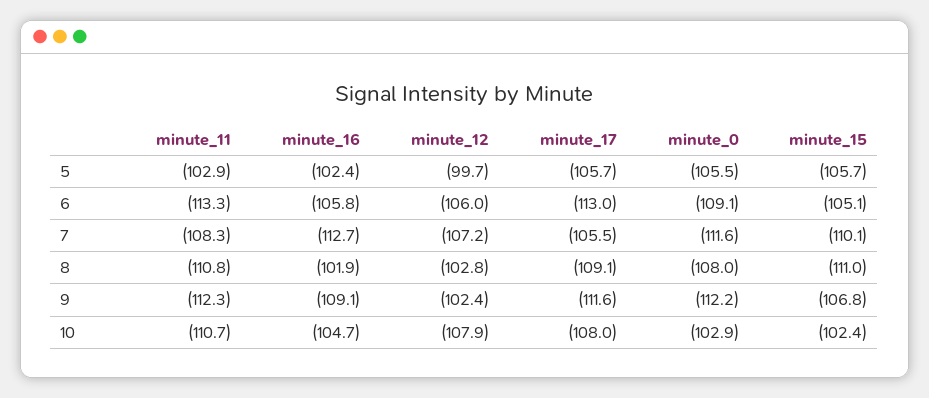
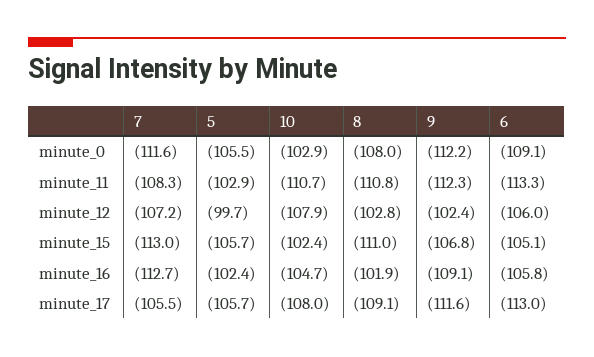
minute_15, 7: -110.1 -> -113

